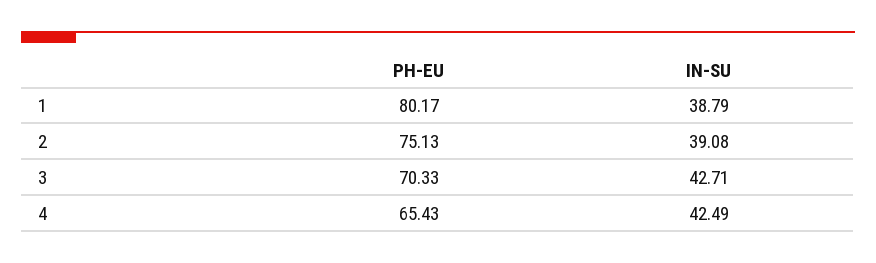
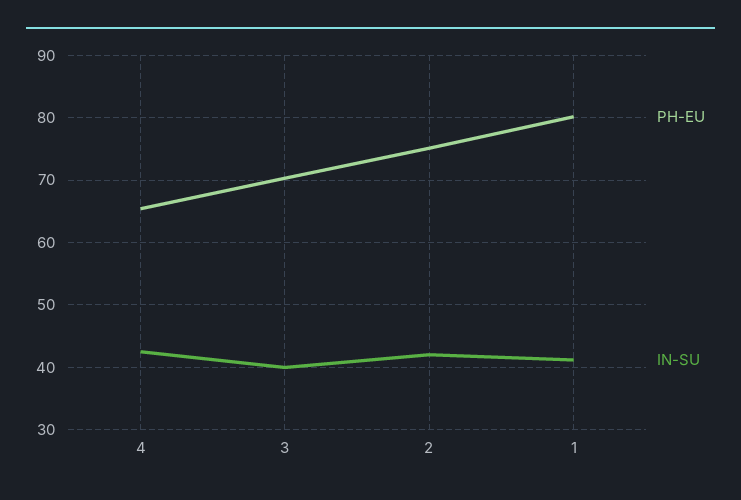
IN-SU, 1: 38.79 -> 41
IN-SU, 2: 39.08 -> 42
IN-SU, 3: 42.71 -> 40

